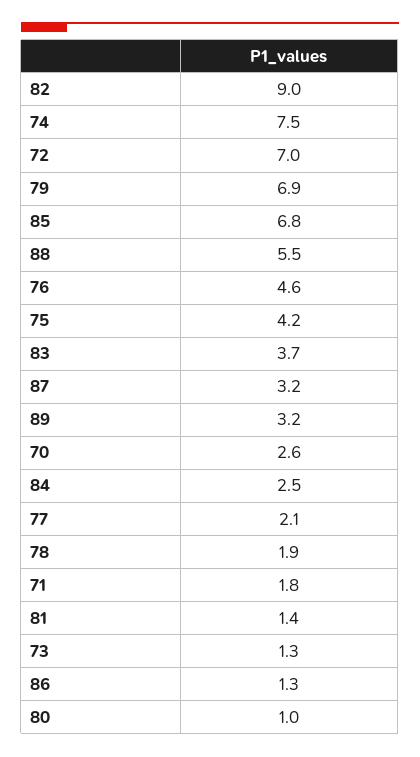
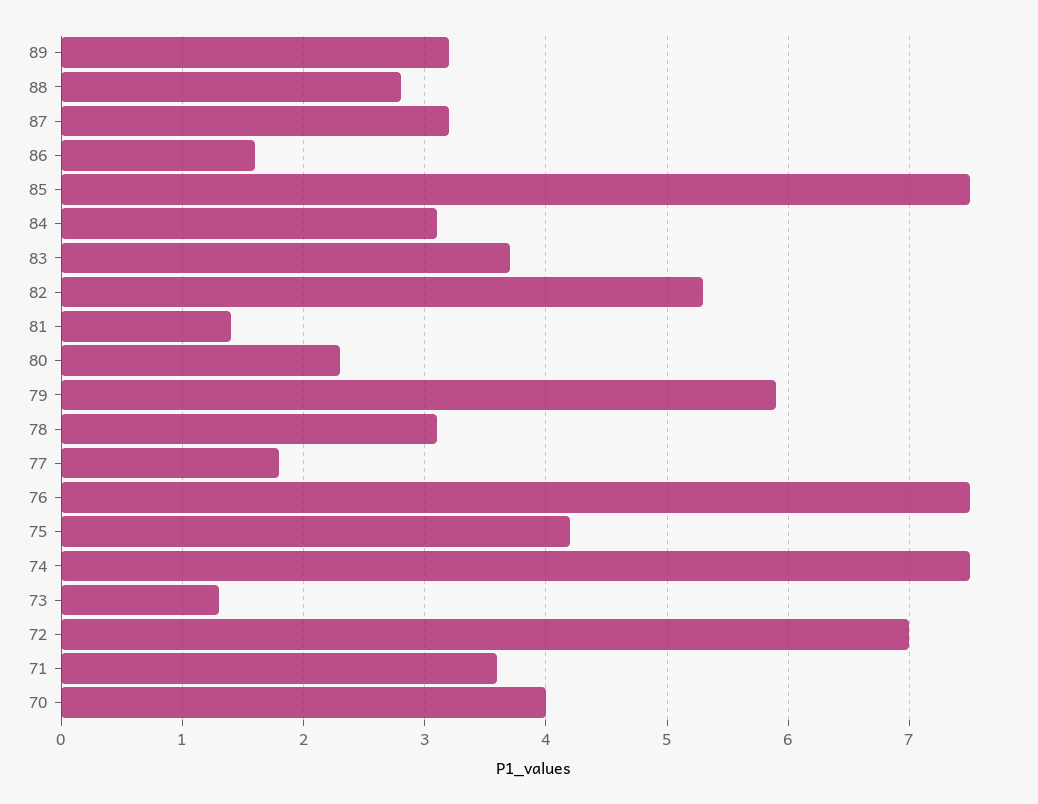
82: 9 -> 5.3
79: 6.9 -> 5.9
85: 6.8 -> 7.5
88: 5.5 -> 2.8
76: 4.6 -> 7.5
70: 2.6 -> 4
84: 2.5 -> 3.1
77: 2.1 -> 1.8
78: 1.9 -> 3.1
71: 1.8 -> 3.6
86: 1.3 -> 1.6
80: 1 -> 2.3

